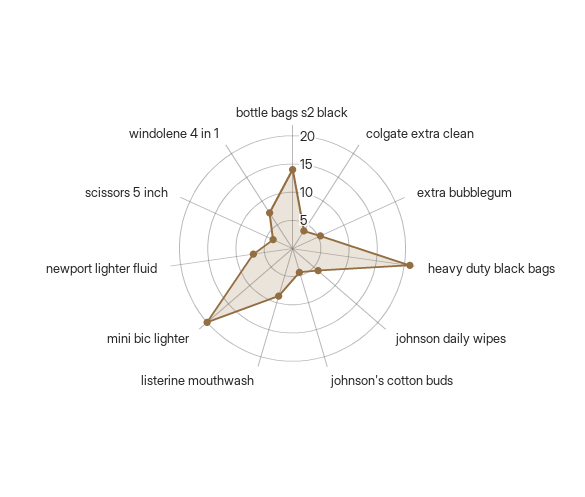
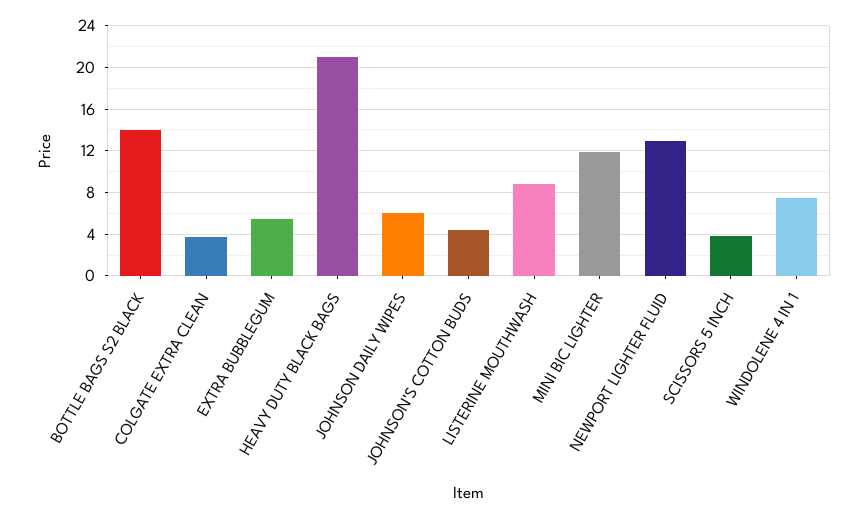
mini bic lighter: 20 -> 12
newport lighter fluid: 7.5 -> 13

